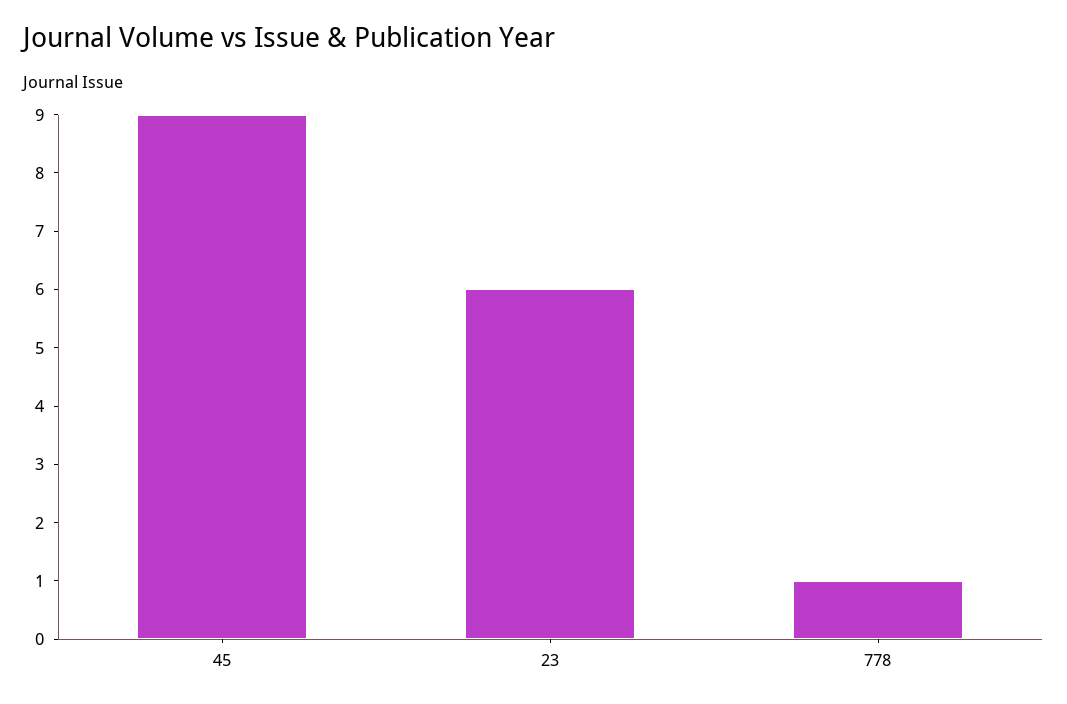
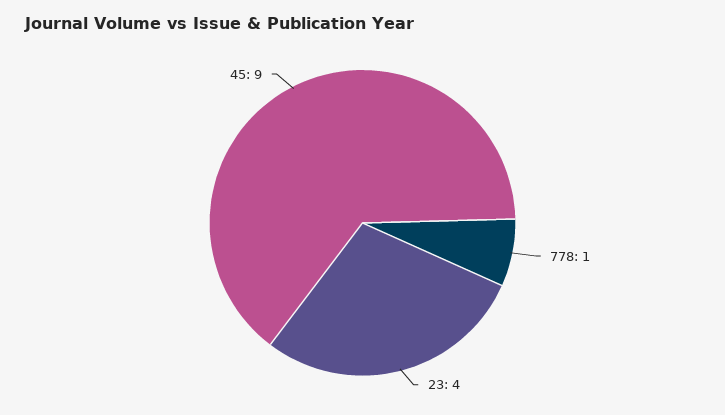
23: 6 -> 4

